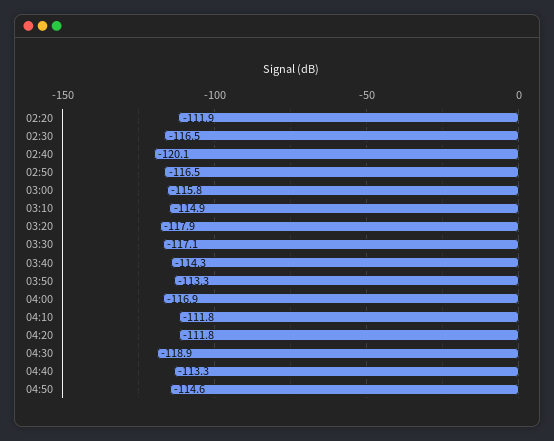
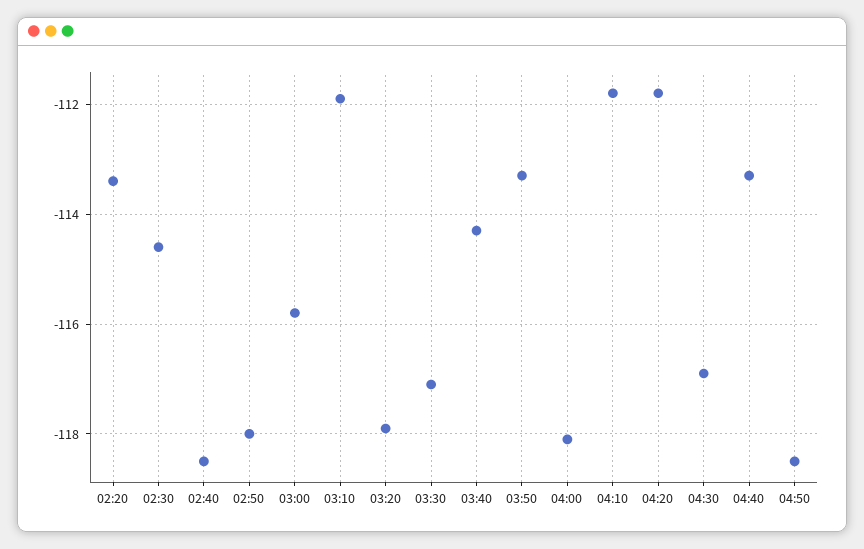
02:20: -111.9 -> -113.5
02:30: -116.5 -> -114.5
02:40: -120.1 -> -118.5
02:50: -116.5 -> -118
03:10: -114.9 -> -112
04:00: -116.9 -> -118
04:30: -118.9 -> -117
04:50: -114.6 -> -118.5

